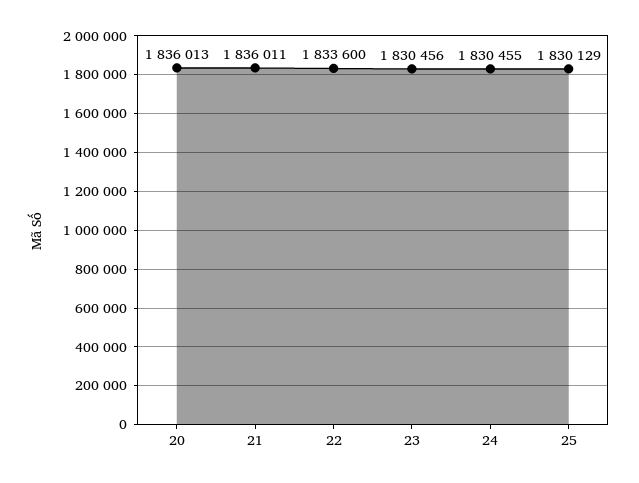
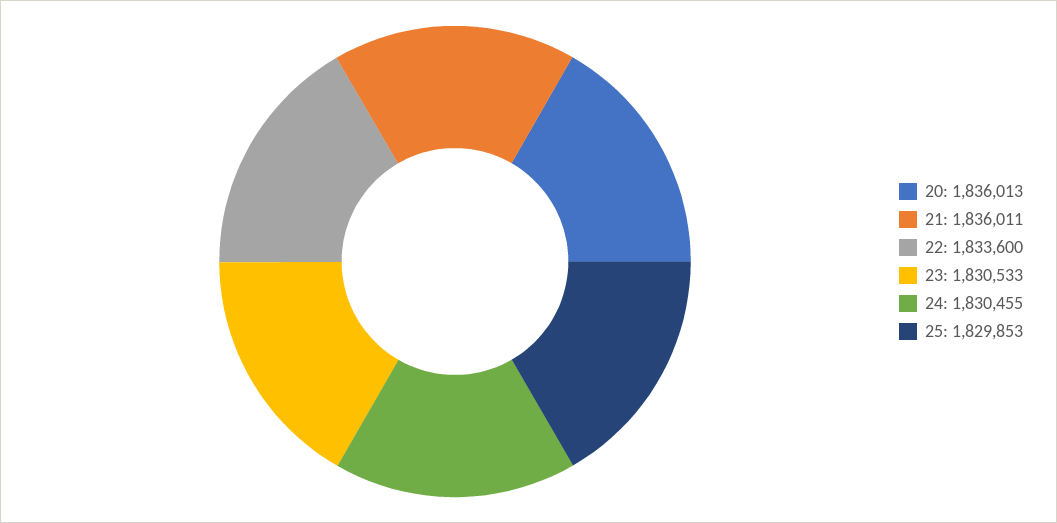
23: 1830456 -> 1830533
25: 1830129 -> 1829853

